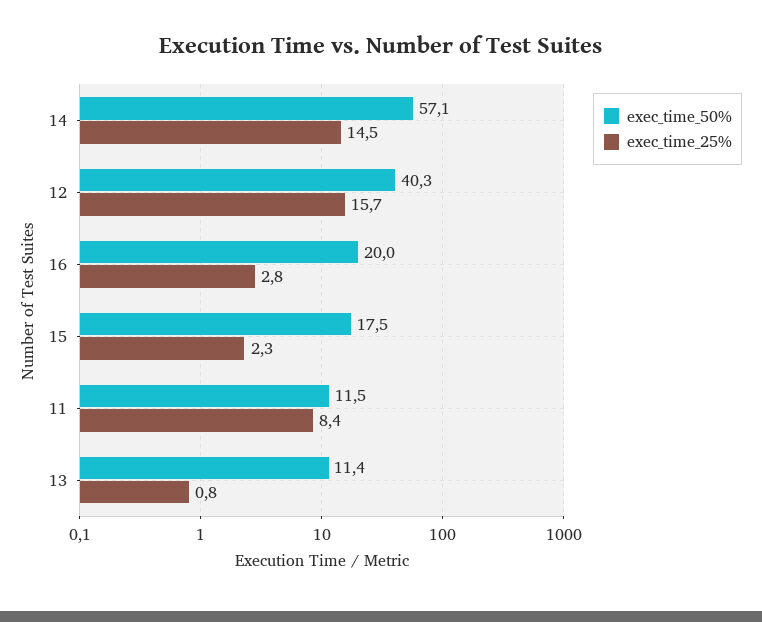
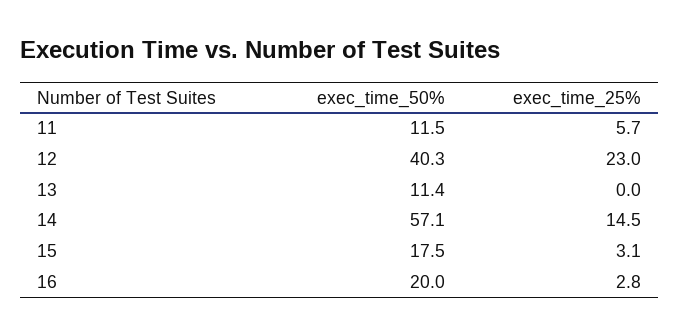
exec_time_25%, 12: 15.7 -> 23
exec_time_25%, 15: 2.3 -> 3.1
exec_time_25%, 11: 8.4 -> 5.7
exec_time_25%, 13: 0.8 -> 0

